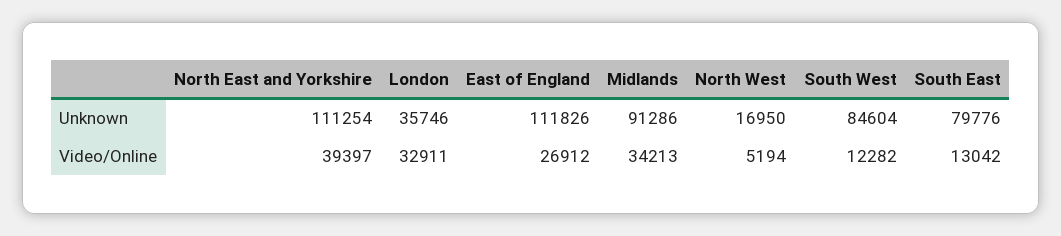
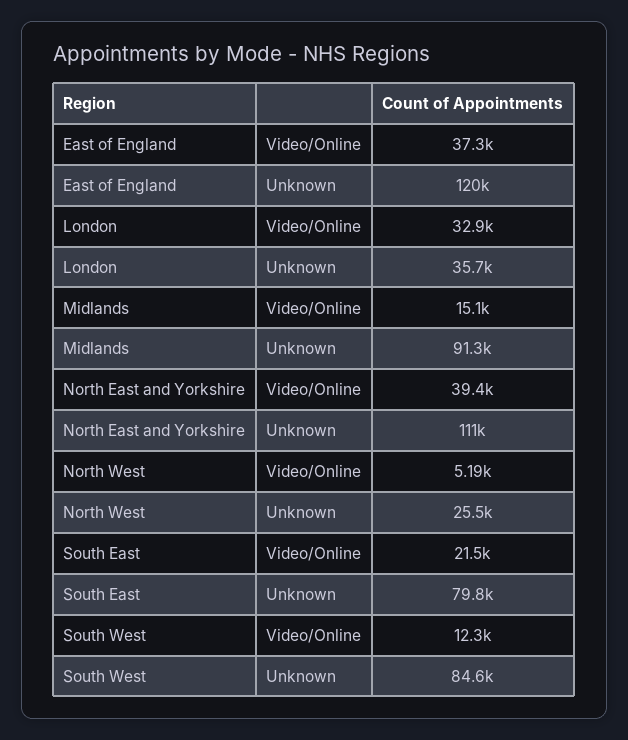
East of England, Unknown: 111826 -> 120000
North West, Unknown: 16950 -> 25500
East of England, Video/Online: 26912 -> 37300
Midlands, Video/Online: 34213 -> 15100
South East, Video/Online: 13042 -> 21500

